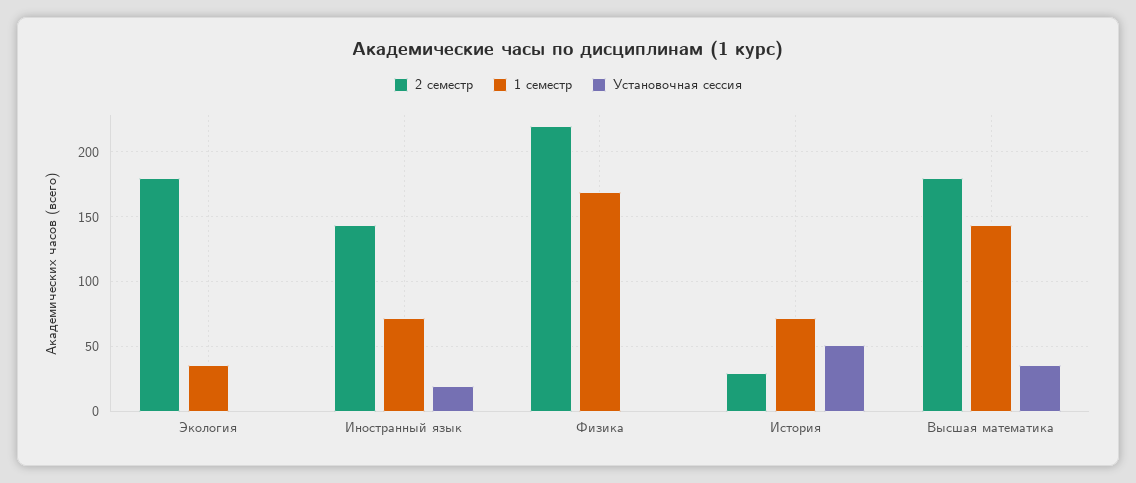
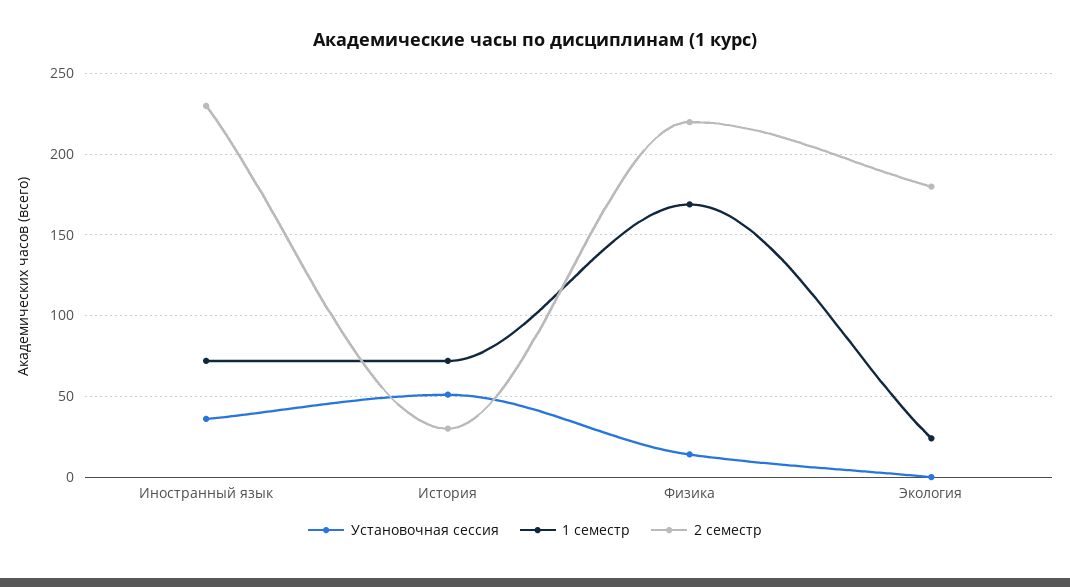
1 семестр, Экология: 35 -> 25
2 семестр, Иностранный язык: 145 -> 230
Установочная сессия, Иностранный язык: 20 -> 35
Установочная сессия, Физика: 0 -> 15
2 семестр, Высшая математика: 180 -> none
1 семестр, Высшая математика: 145 -> none
Установочная сессия, Высшая математика: 35 -> none

